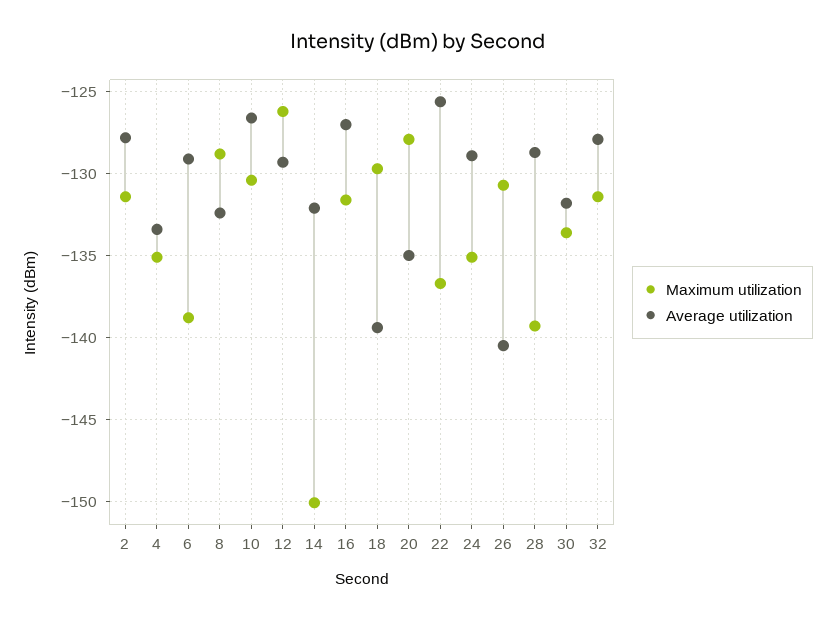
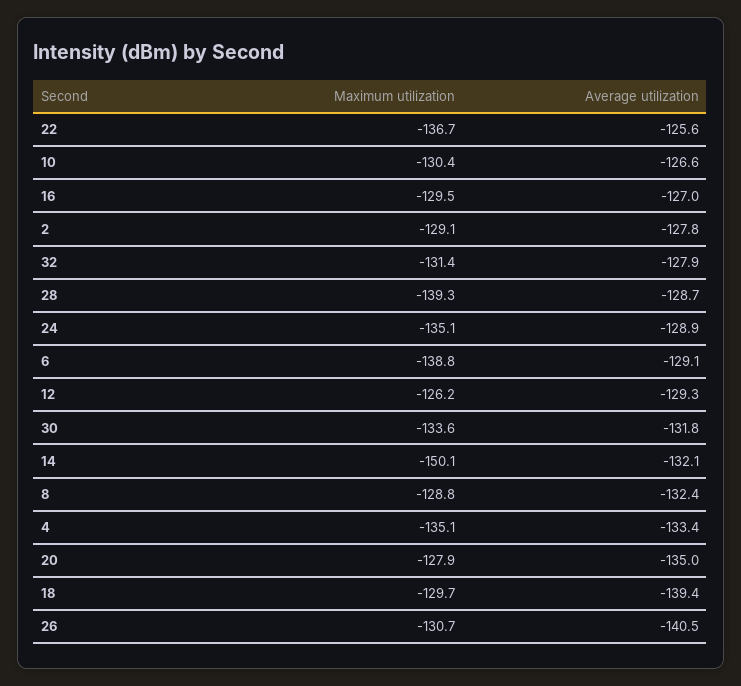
Maximum utilization, 2: -131.5 -> -129.1
Maximum utilization, 16: -131.5 -> -129.5

